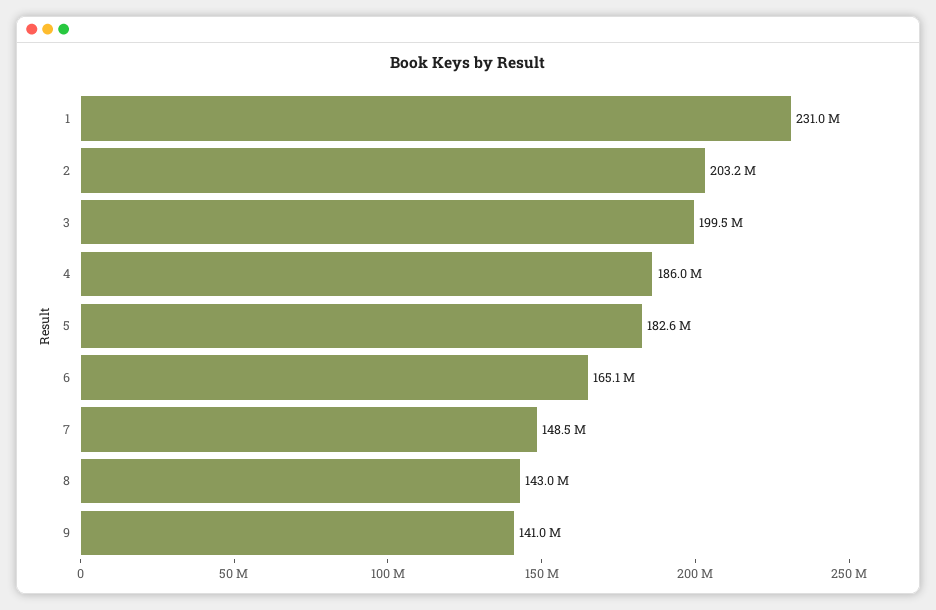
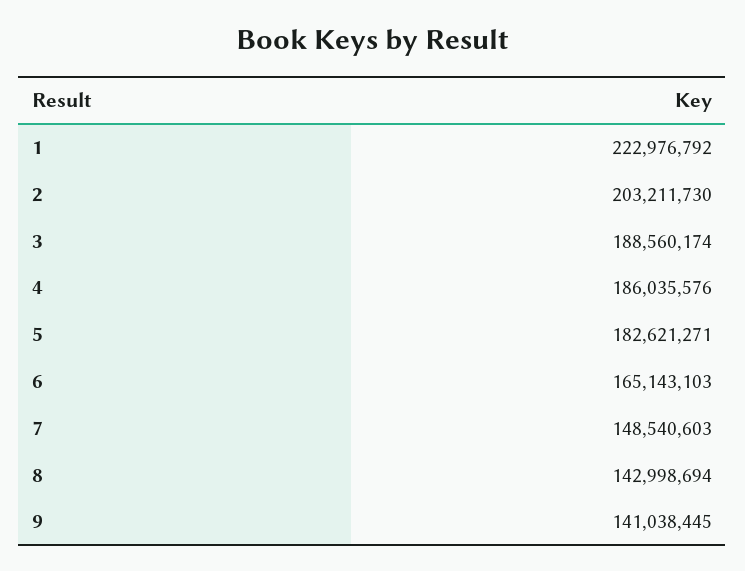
1: 231000000 -> 222976792
3: 199500000 -> 188560174

